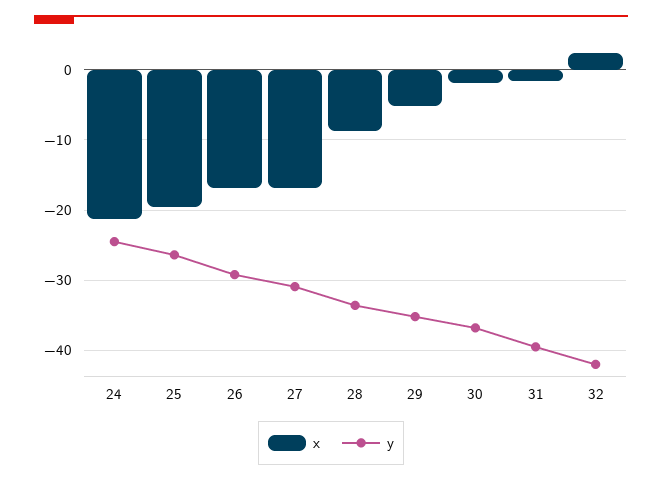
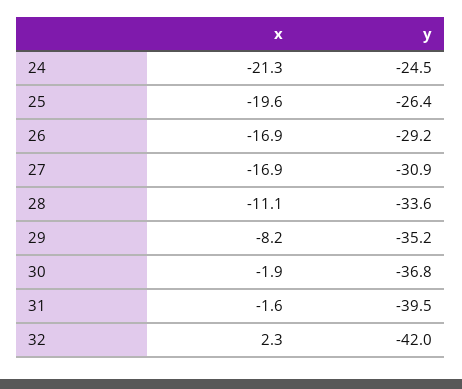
x, 28: -9 -> -11.1
x, 29: -5 -> -8.2

